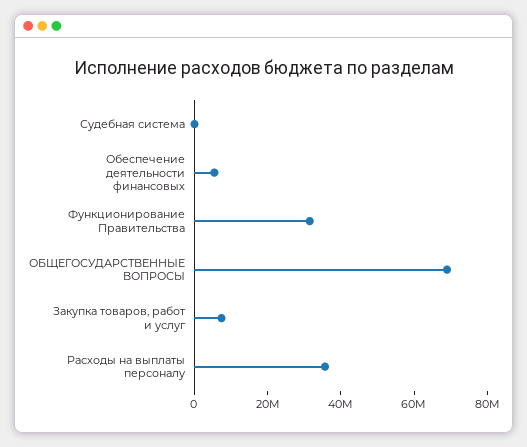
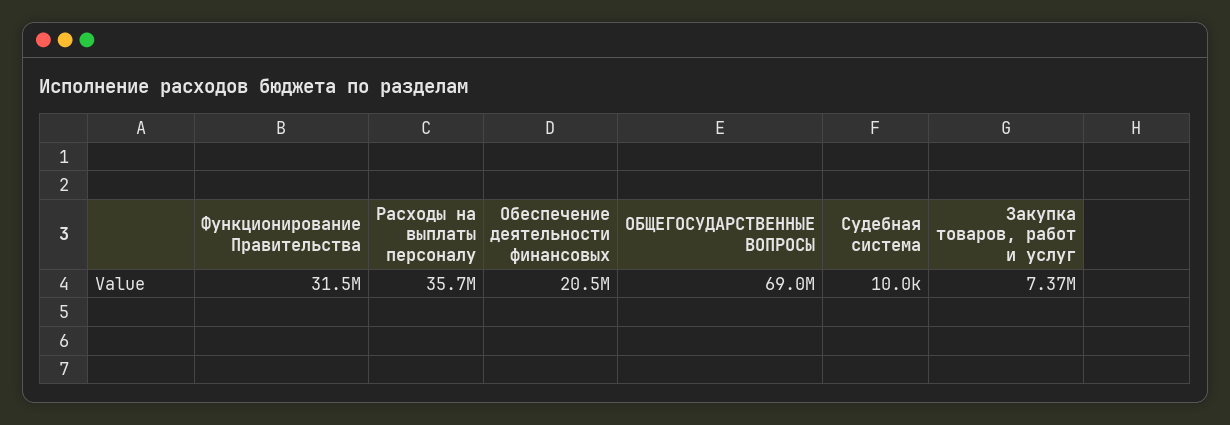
Обеспечение деятельности финансовых: 5000000 -> 20500000

